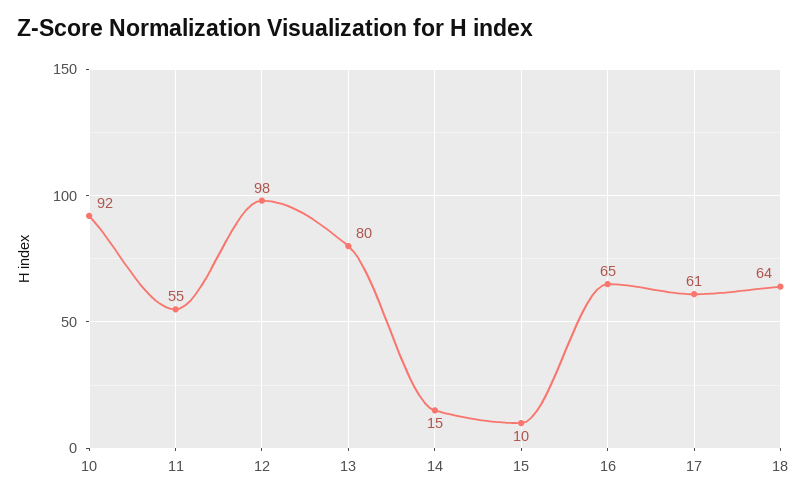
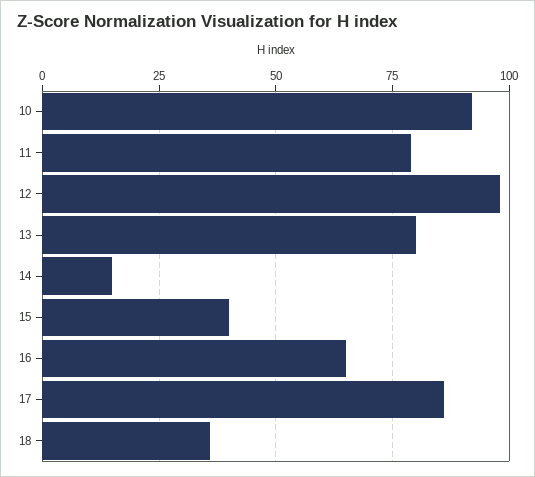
11: 55 -> 80
15: 10 -> 40
17: 61 -> 85
18: 64 -> 35

